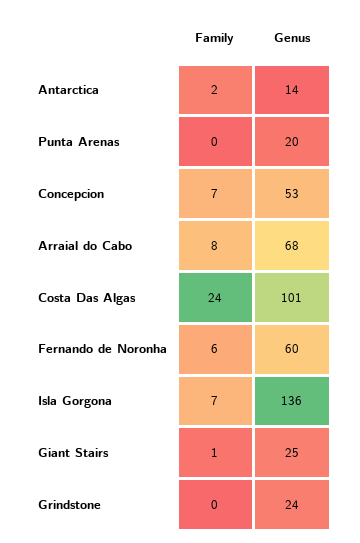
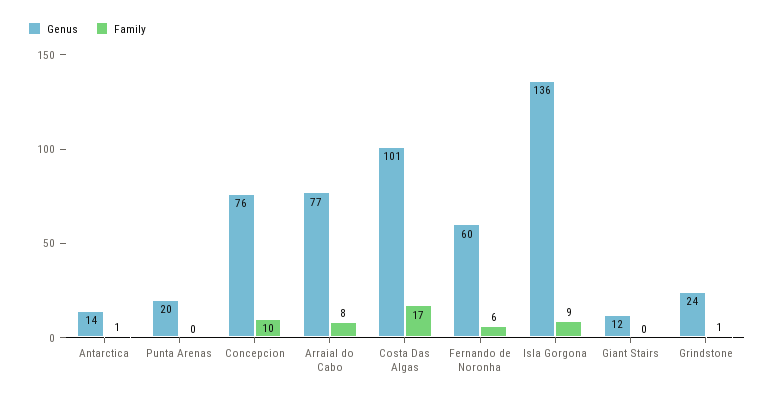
Family, Antarctica: 2 -> 1
Family, Concepcion: 7 -> 10
Genus, Concepcion: 53 -> 76
Genus, Arraial do Cabo: 68 -> 77
Family, Costa Das Algas: 24 -> 17
Family, Isla Gorgona: 7 -> 9
Family, Giant Stairs: 1 -> 0
Genus, Giant Stairs: 25 -> 12
Family, Grindstone: 0 -> 1

